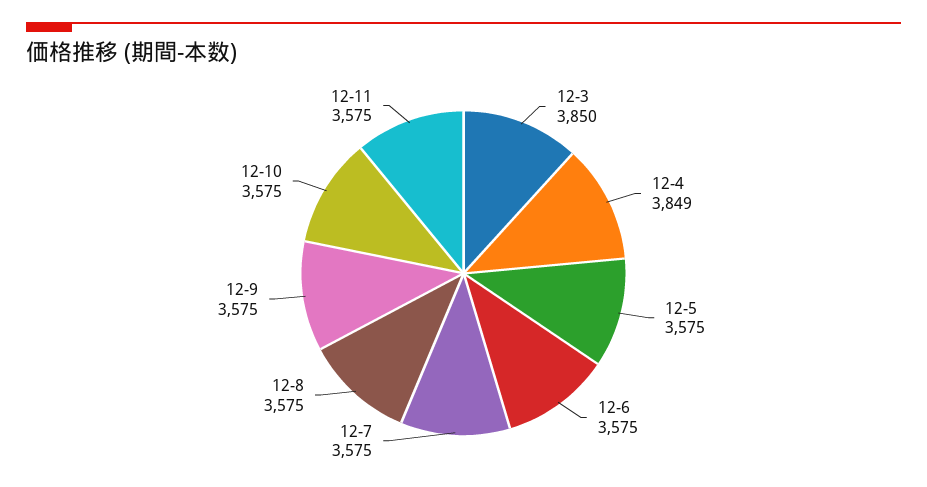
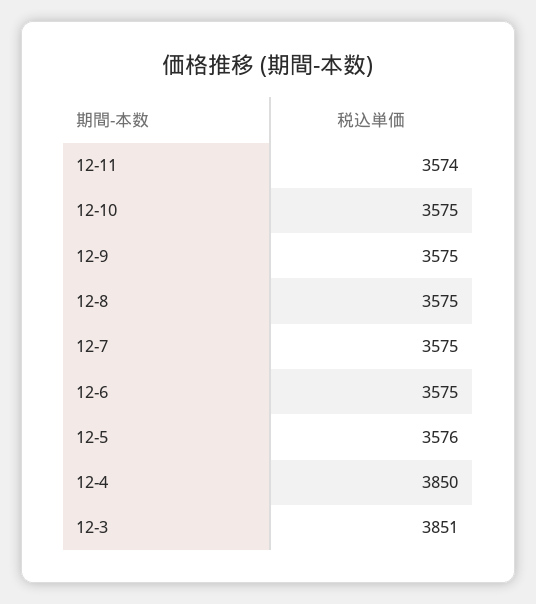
12-3: 3850 -> 3851
12-4: 3849 -> 3850
12-5: 3575 -> 3576
12-11: 3575 -> 3574

